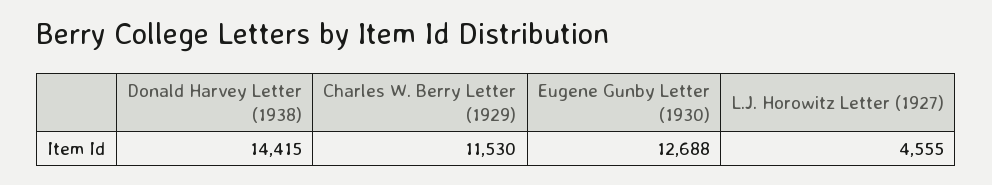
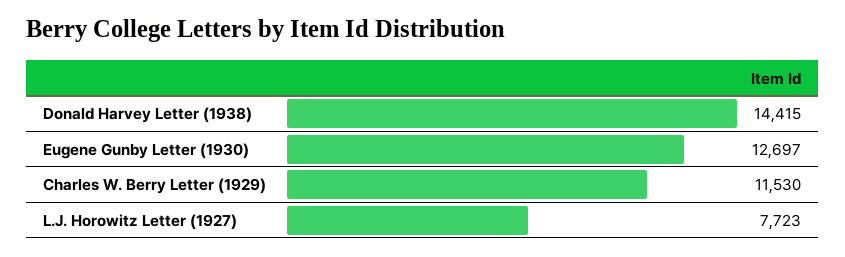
Eugene Gunby Letter (1930): 12688 -> 12697
L.J. Horowitz Letter (1927): 4555 -> 7723

